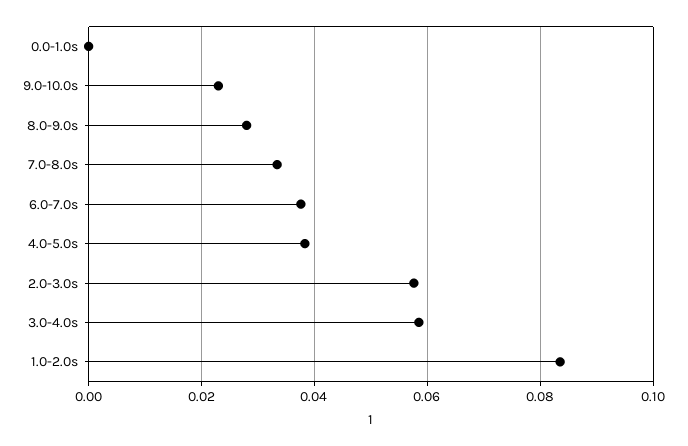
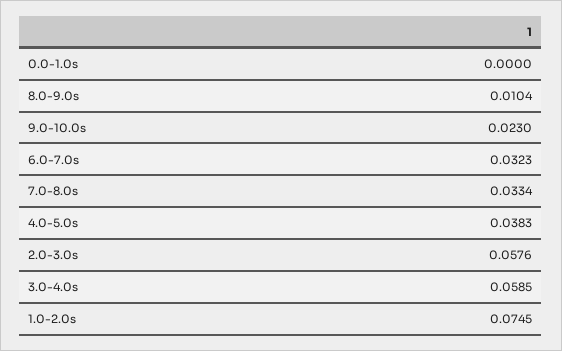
8.0-9.0s: 0.028 -> 0.0104
6.0-7.0s: 0.038 -> 0.0323
1.0-2.0s: 0.084 -> 0.0745

